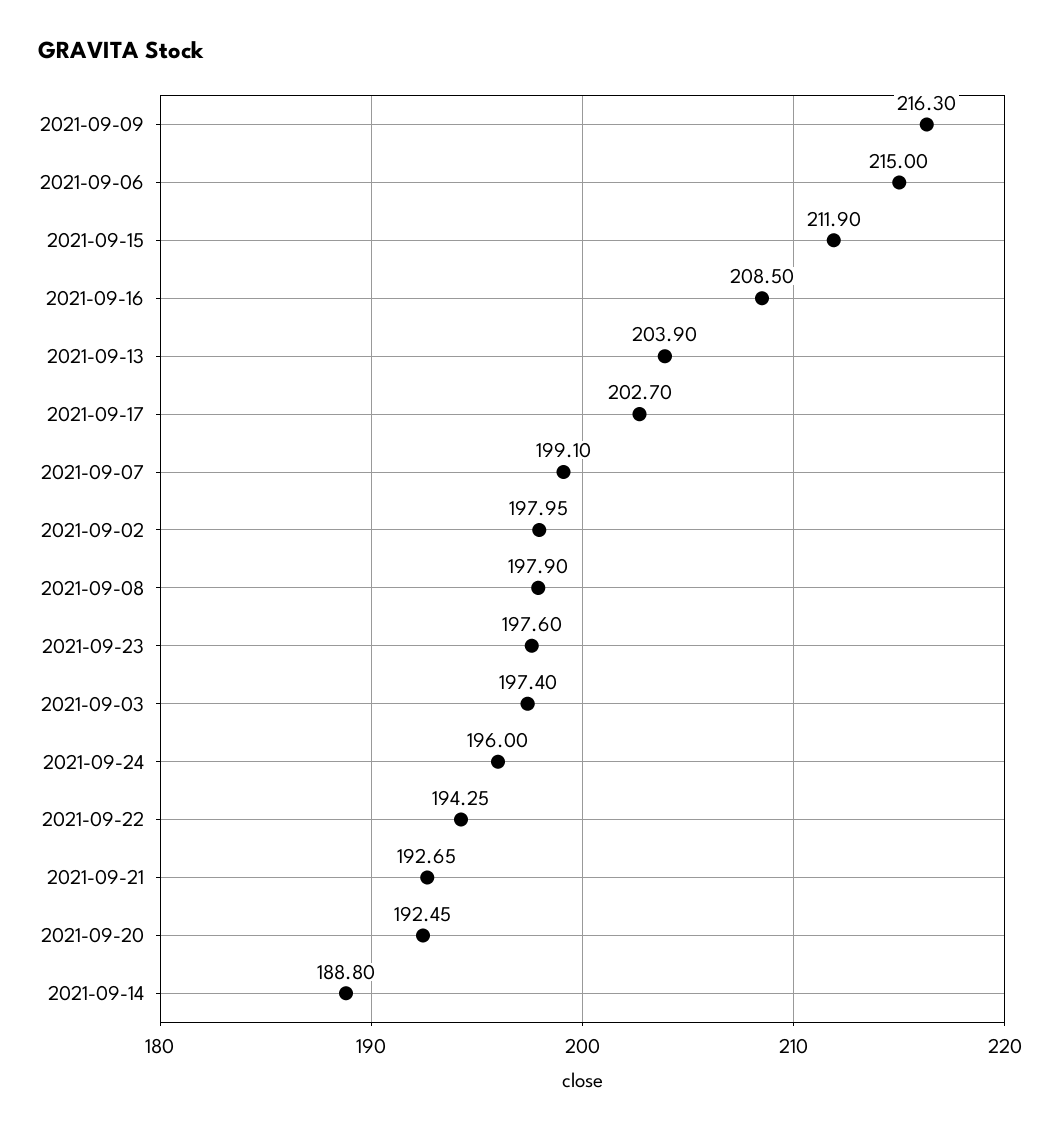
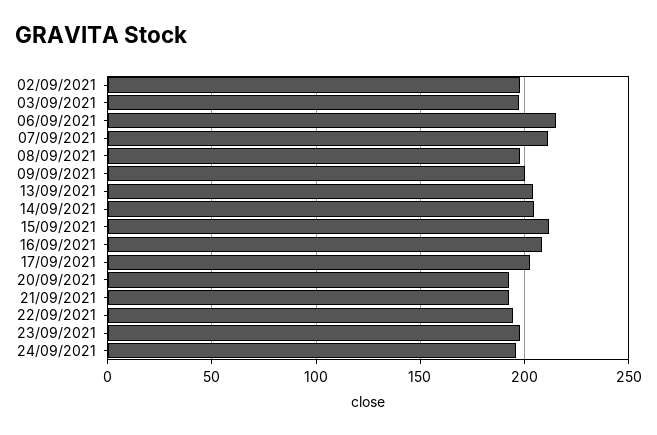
2021-09-09: 216.3 -> 200
2021-09-07: 199.1 -> 210
2021-09-14: 188.8 -> 205

